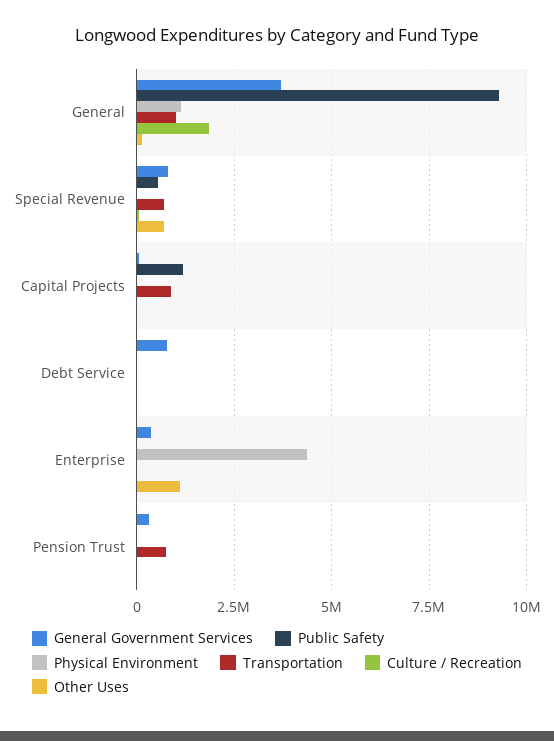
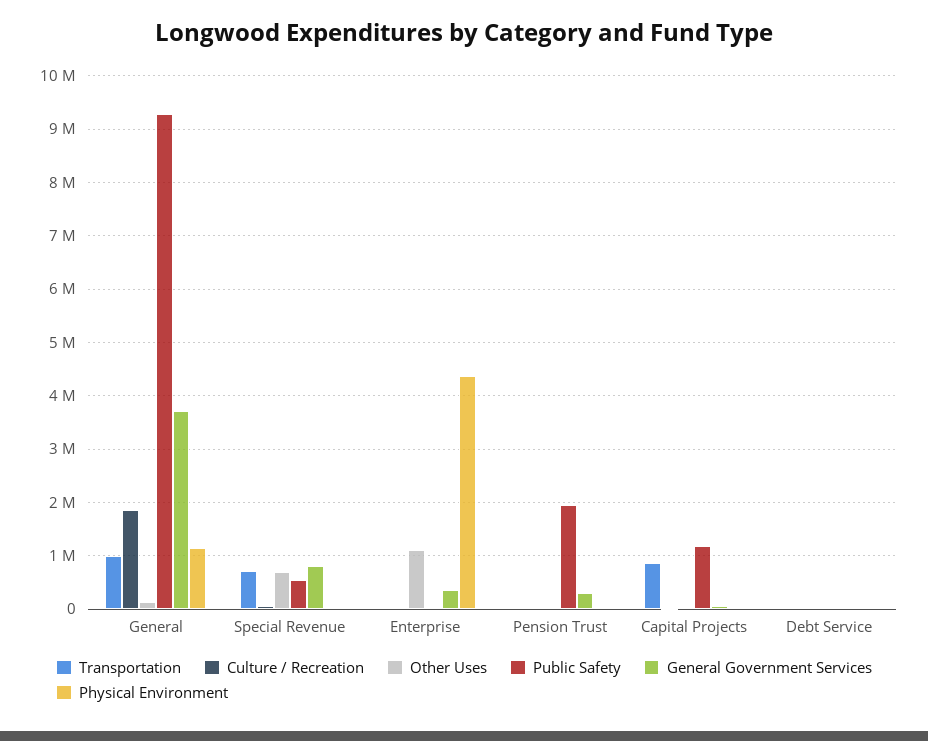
General Government Services, Debt Service: 750000 -> 0
Public Safety, Pension Trust: 0 -> 2000000
Transportation, Pension Trust: 750000 -> 0

